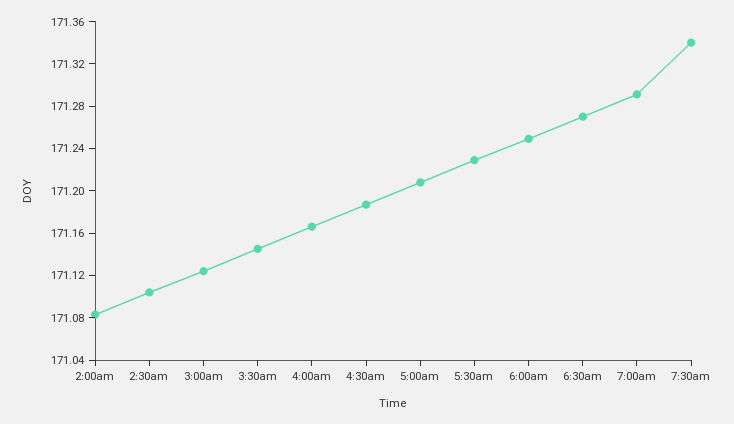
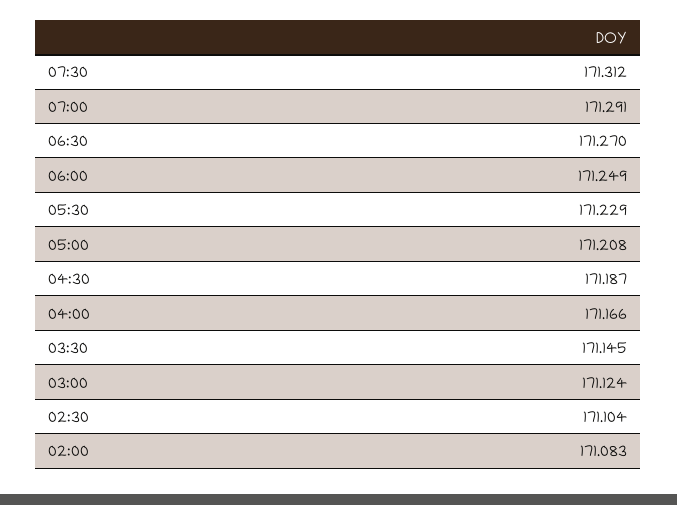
7:30am: 171.34 -> 171.312

